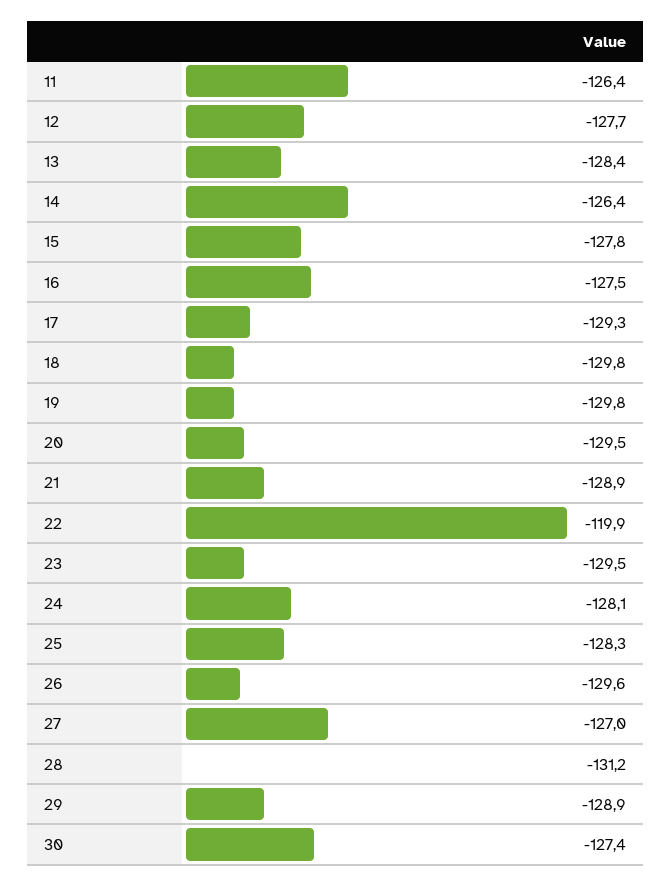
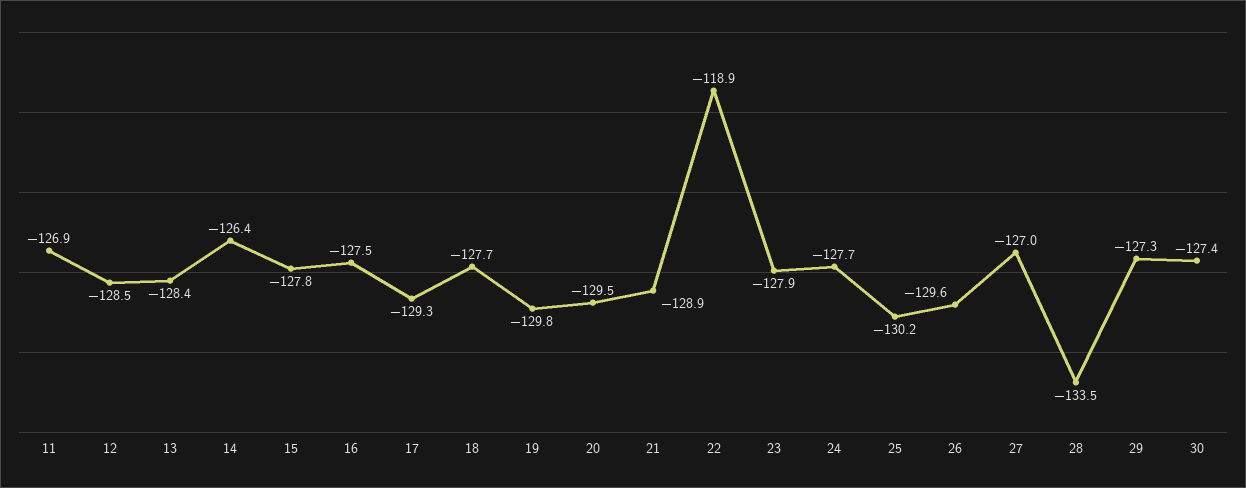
11: -126.4 -> -126.9
12: -127.7 -> -128.5
18: -129.8 -> -127.7
22: -119.9 -> -118.9
23: -129.5 -> -127.9
24: -128.1 -> -127.7
25: -128.3 -> -130.2
28: -131.2 -> -133.5
29: -128.9 -> -127.3

